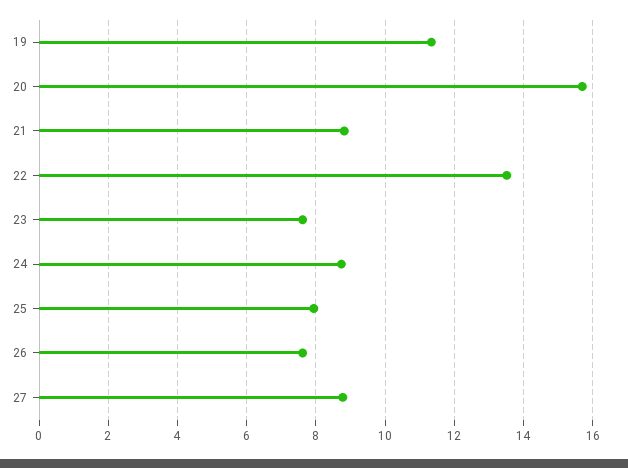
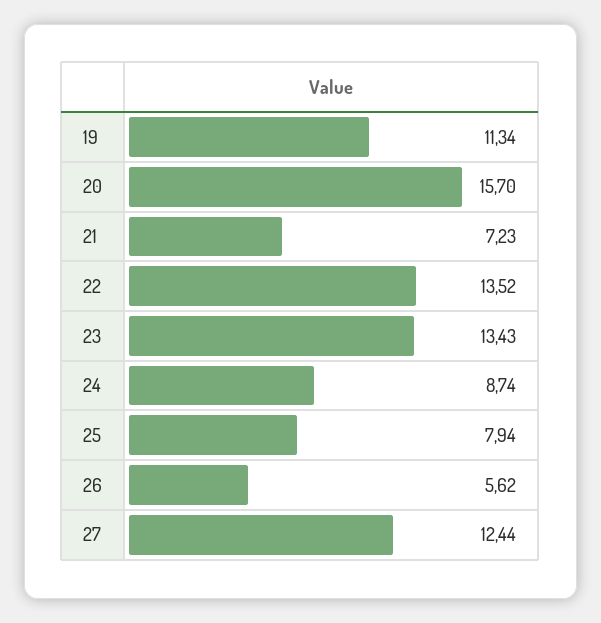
21: 8.8 -> 7.23
23: 7.6 -> 13.43
26: 7.6 -> 5.62
27: 8.8 -> 12.44

